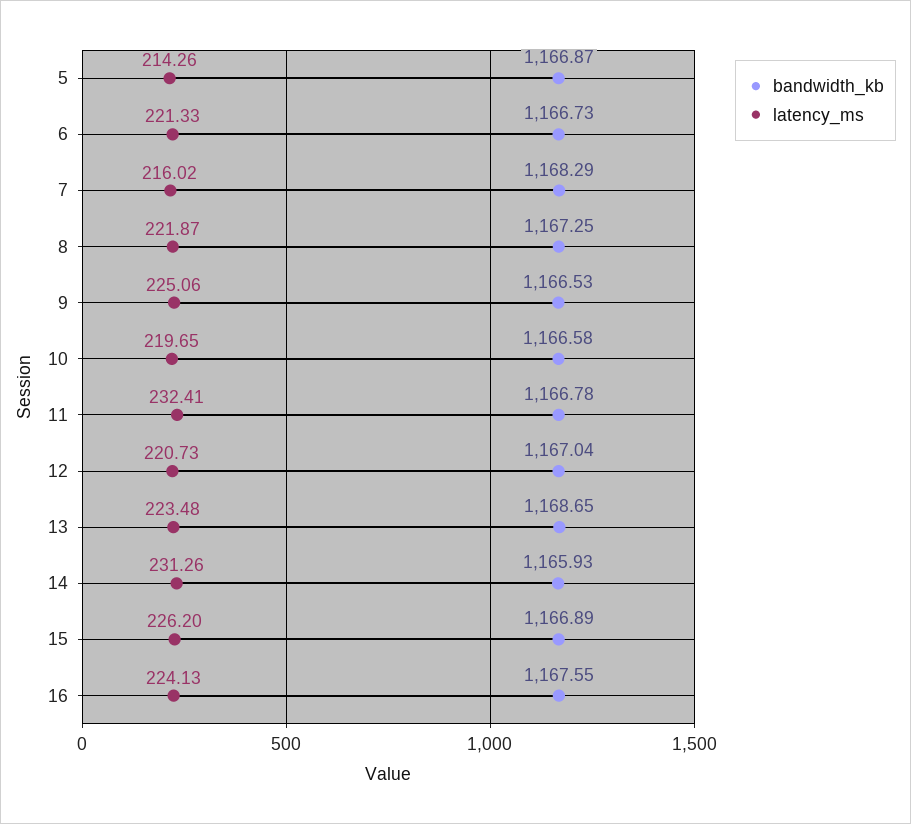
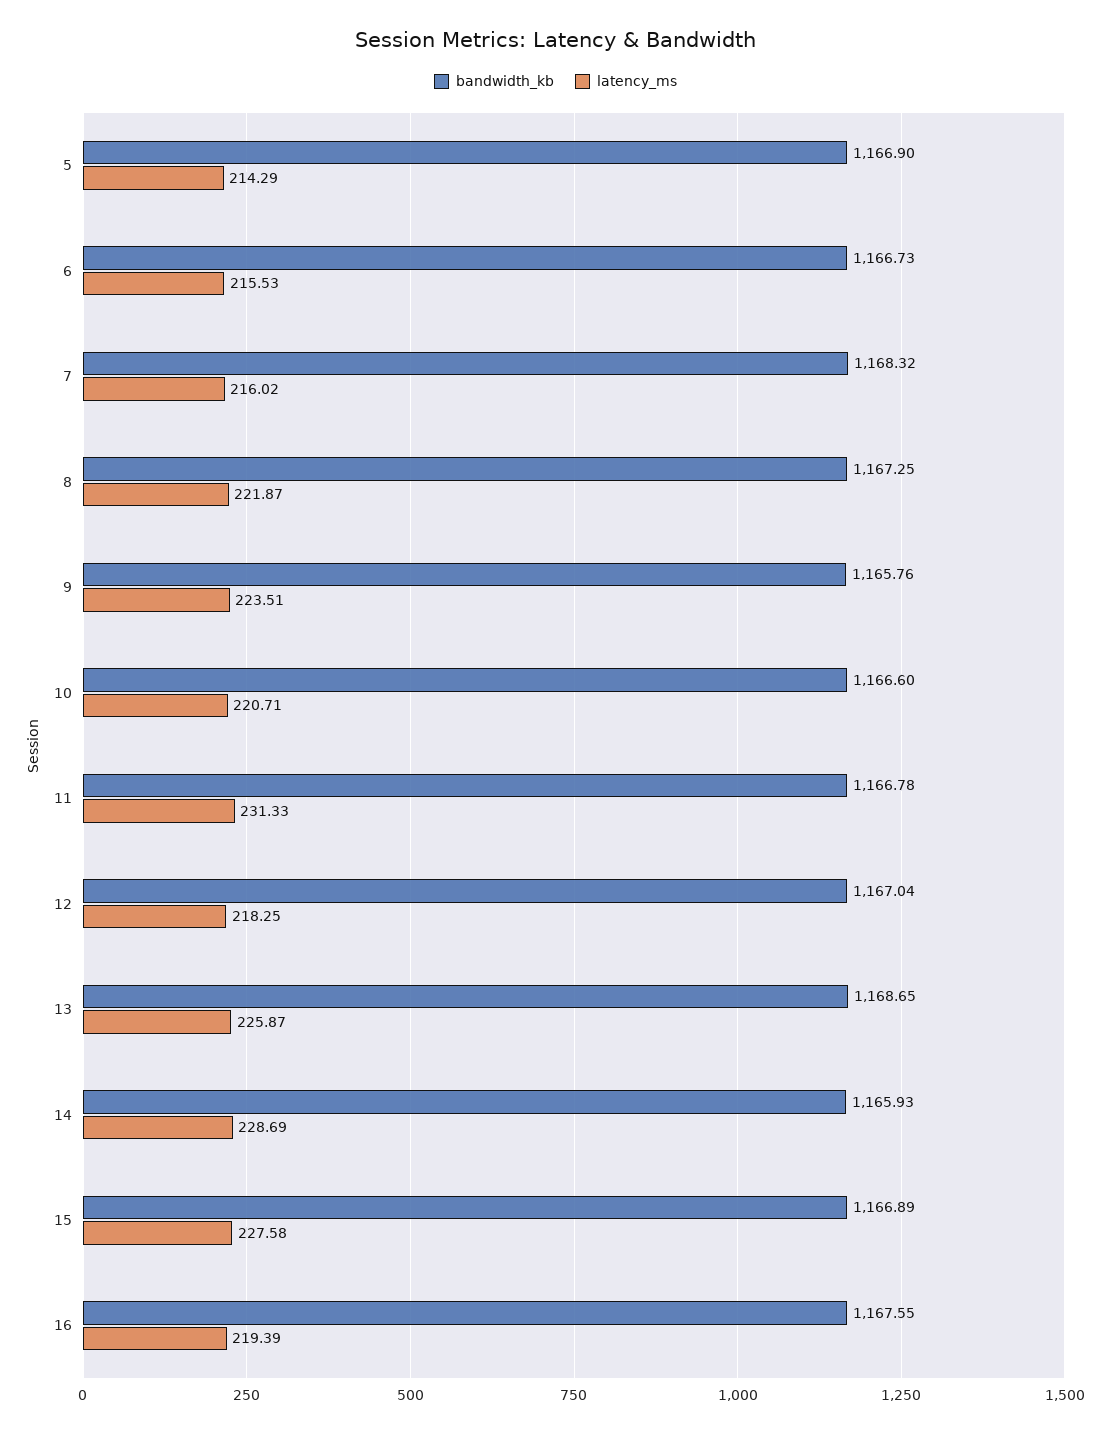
bandwidth_kb, 5: 1166.87 -> 1166.9
latency_ms, 5: 214.26 -> 214.29
latency_ms, 6: 221.33 -> 215.53
bandwidth_kb, 7: 1168.29 -> 1168.32
bandwidth_kb, 9: 1166.53 -> 1165.76
latency_ms, 9: 225.06 -> 223.51
bandwidth_kb, 10: 1166.58 -> 1166.6
latency_ms, 10: 219.65 -> 220.71
latency_ms, 11: 232.41 -> 231.33
latency_ms, 12: 220.73 -> 218.25
latency_ms, 13: 223.48 -> 225.87
latency_ms, 14: 231.26 -> 228.69
latency_ms, 15: 226.2 -> 227.58
latency_ms, 16: 224.13 -> 219.39

